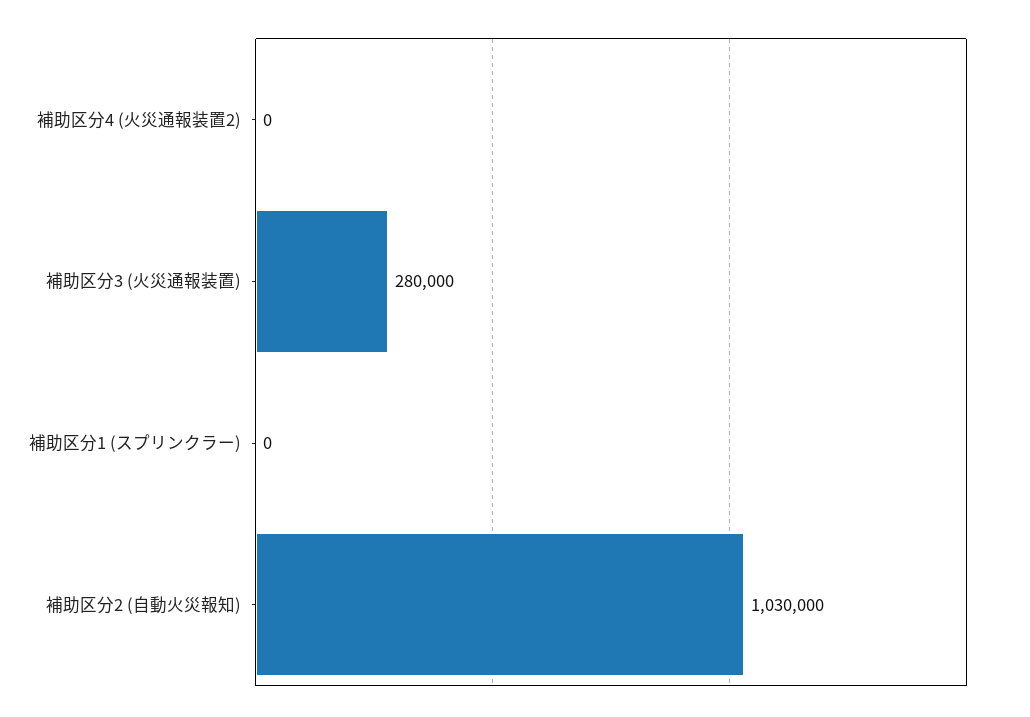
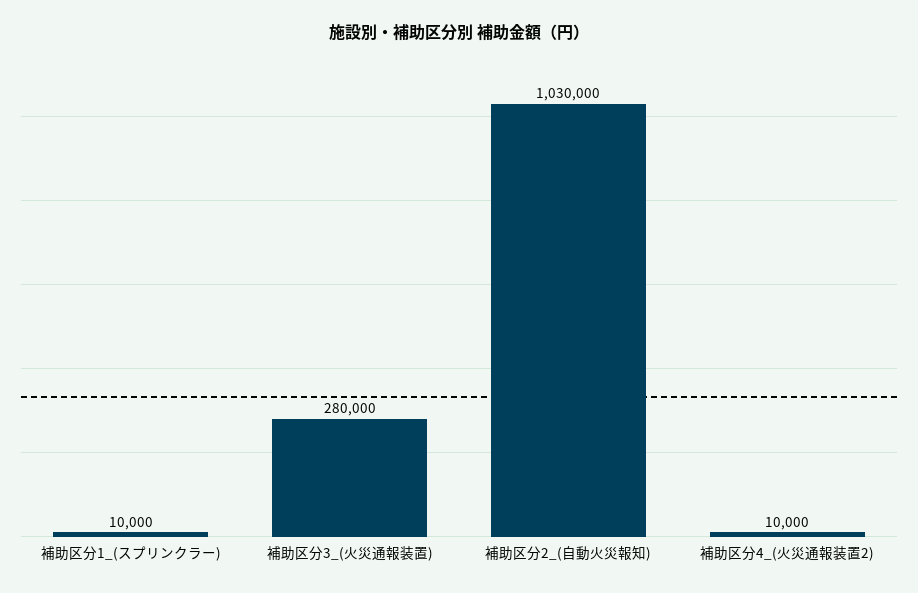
補助区分4 (火災通報装置2): 0 -> 10000
補助区分1 (スプリンクラー): 0 -> 10000

